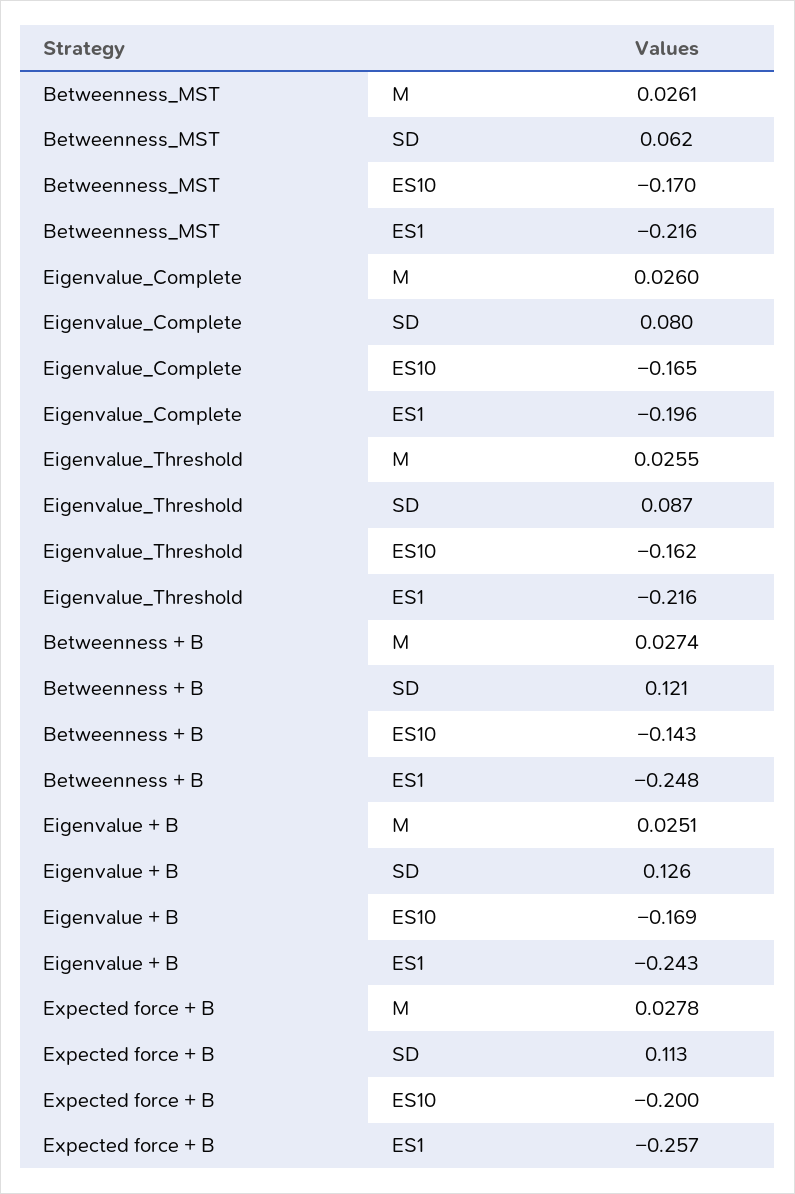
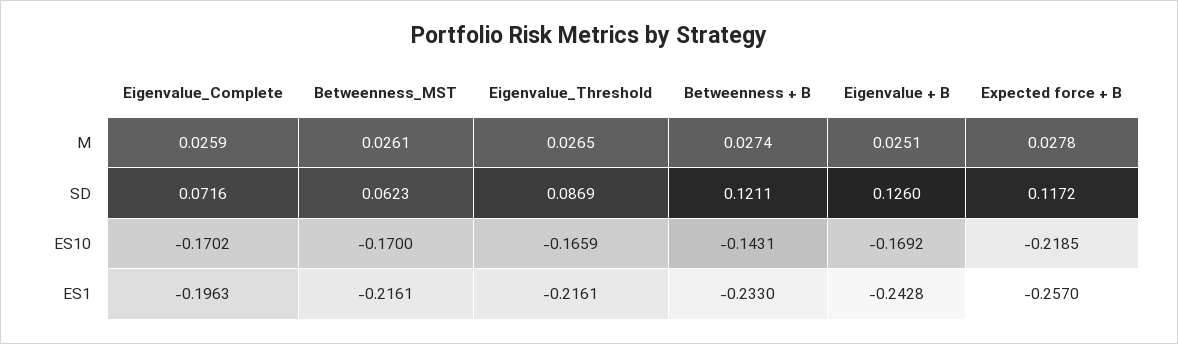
Eigenvalue_Complete, M: 0.026 -> 0.0259
Eigenvalue_Complete, SD: 0.08 -> 0.0716
Eigenvalue_Complete, ES10: -0.165 -> -0.1702
Eigenvalue_Threshold, M: 0.0255 -> 0.0265
Eigenvalue_Threshold, ES10: -0.162 -> -0.1659
Betweenness + B, ES1: -0.248 -> -0.233
Expected force + B, SD: 0.113 -> 0.1172
Expected force + B, ES10: -0.2 -> -0.2185

